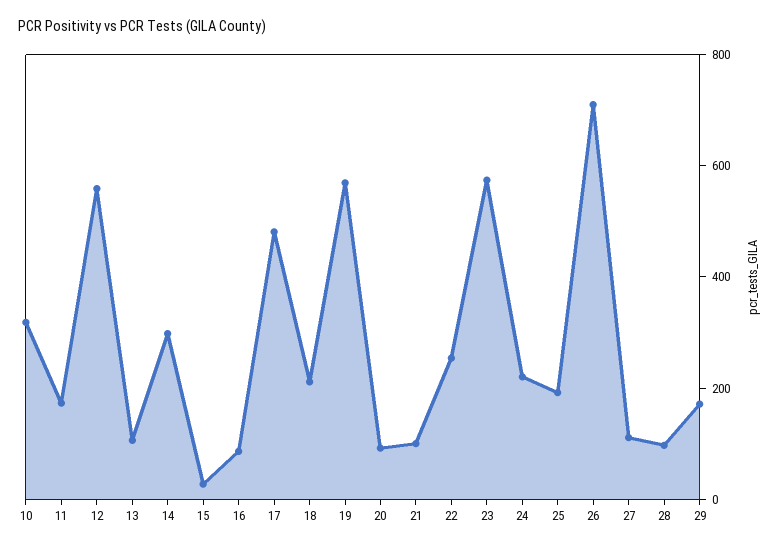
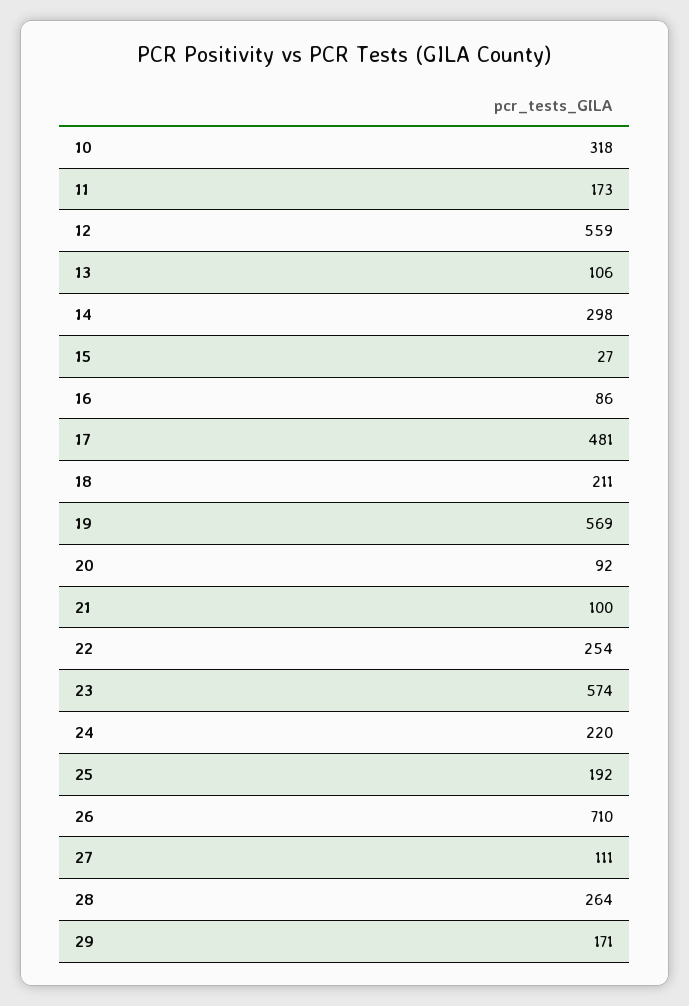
28: 100 -> 264

